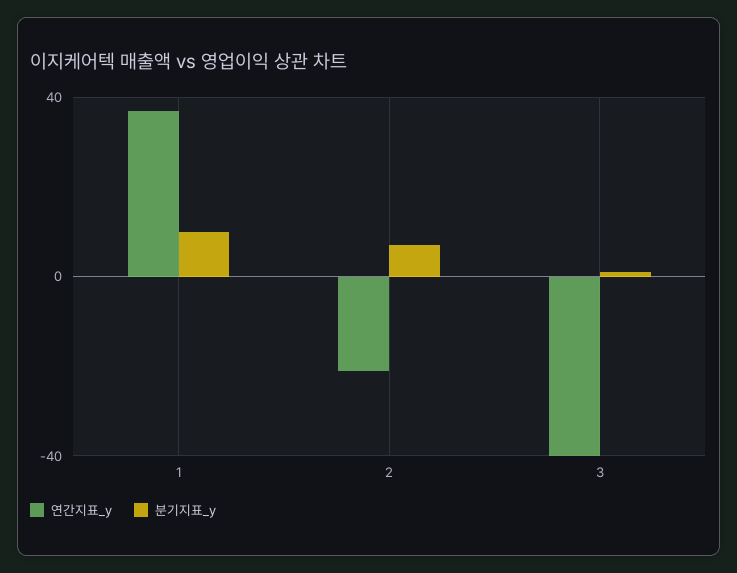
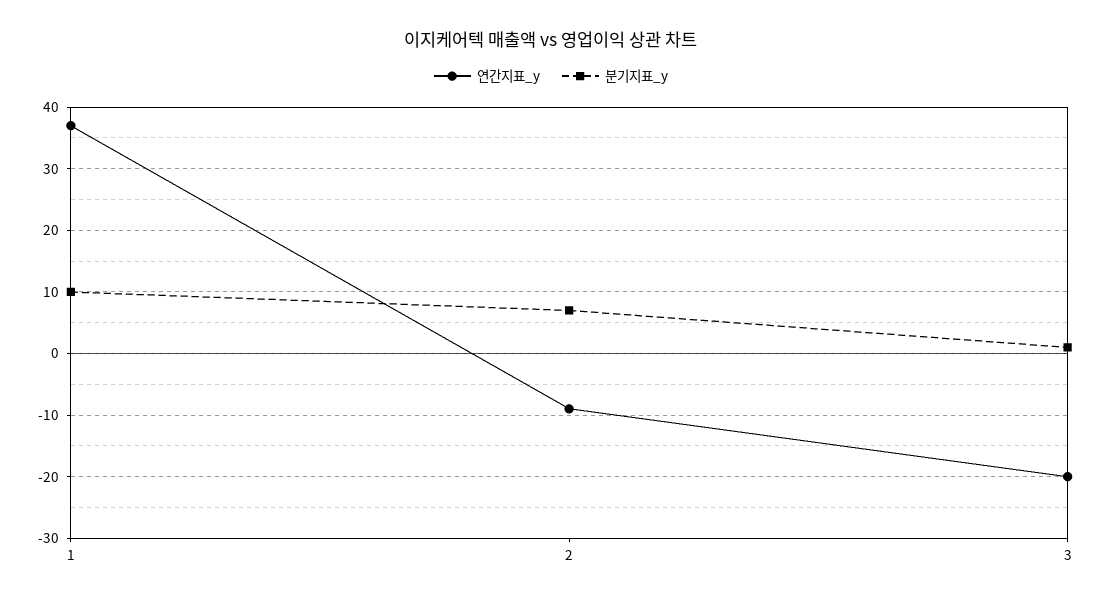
연간지표_y, 2: -20 -> -9
연간지표_y, 3: -40 -> -20

